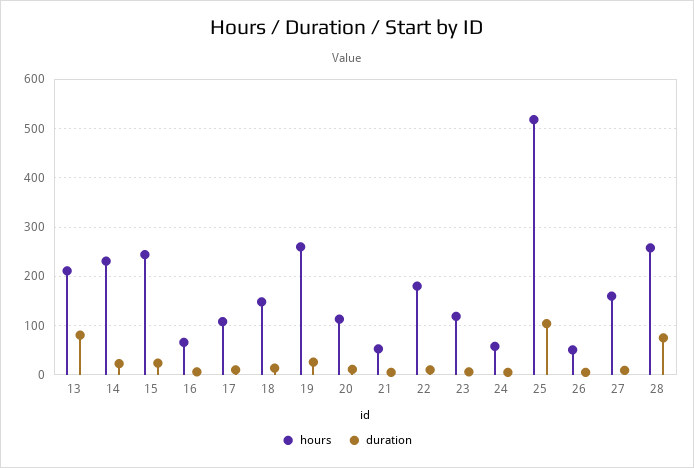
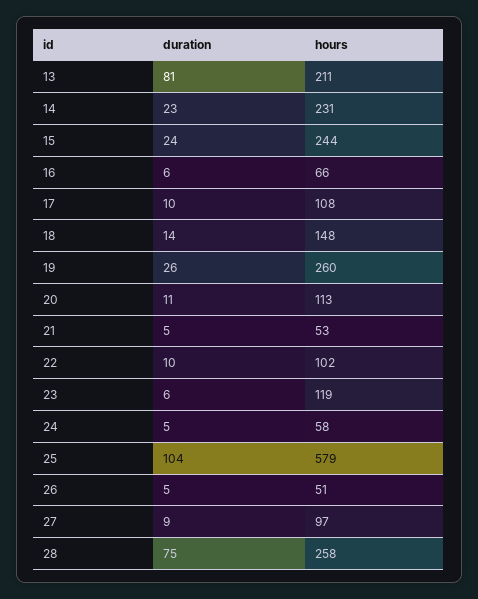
hours, 22: 180 -> 102
hours, 25: 520 -> 579
hours, 27: 160 -> 97

